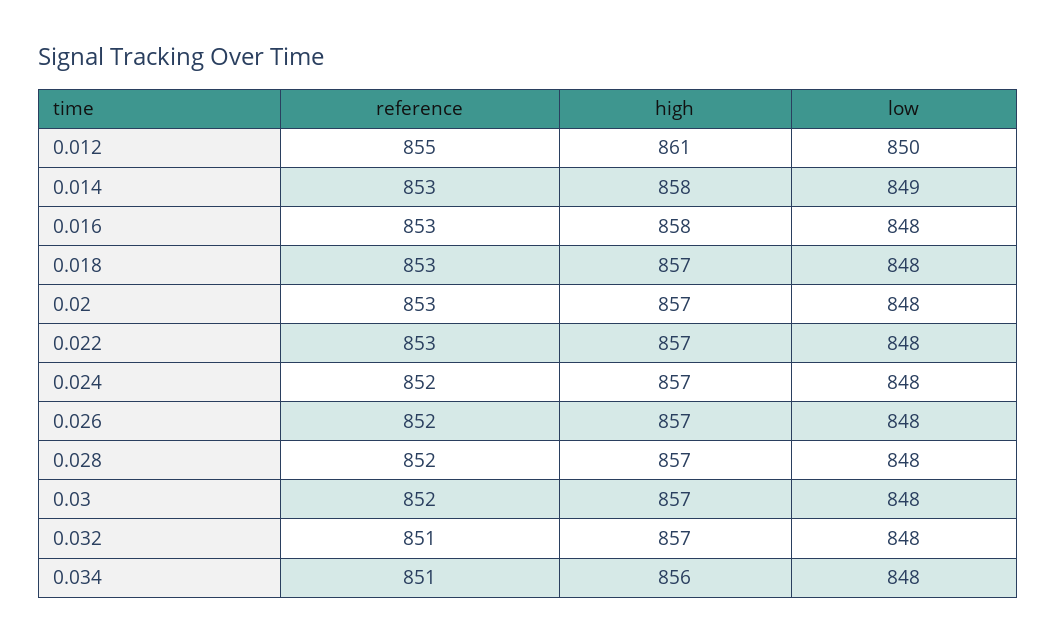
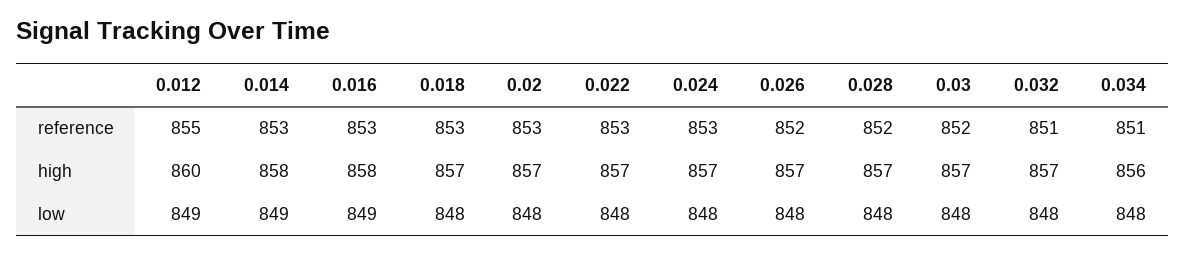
high, 0.012: 861 -> 860
low, 0.012: 850 -> 849
low, 0.016: 848 -> 849
reference, 0.024: 852 -> 853

